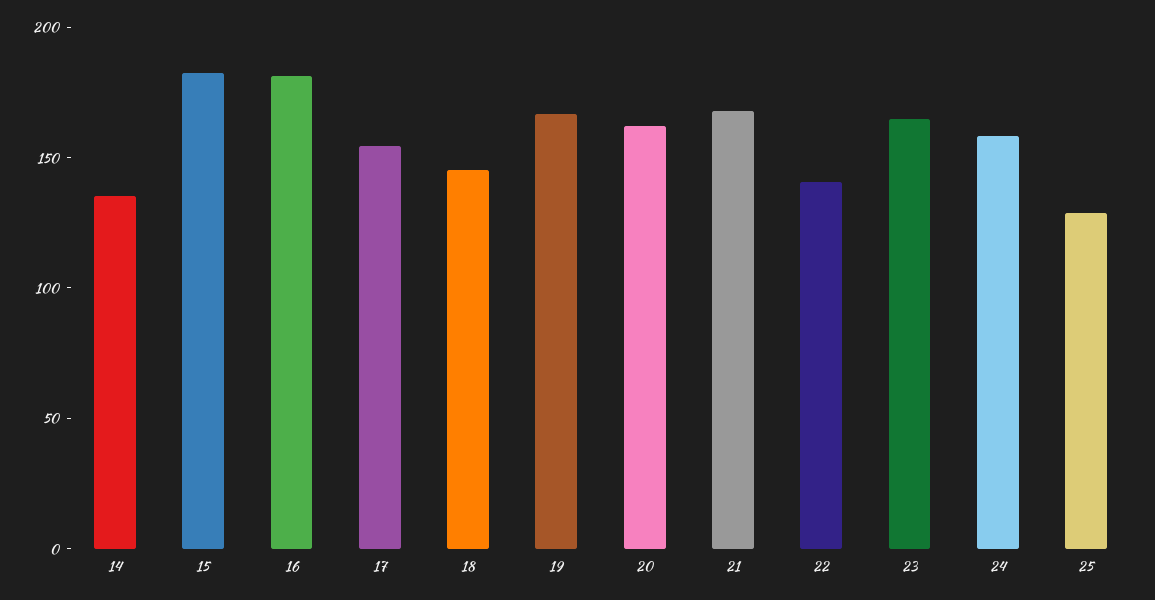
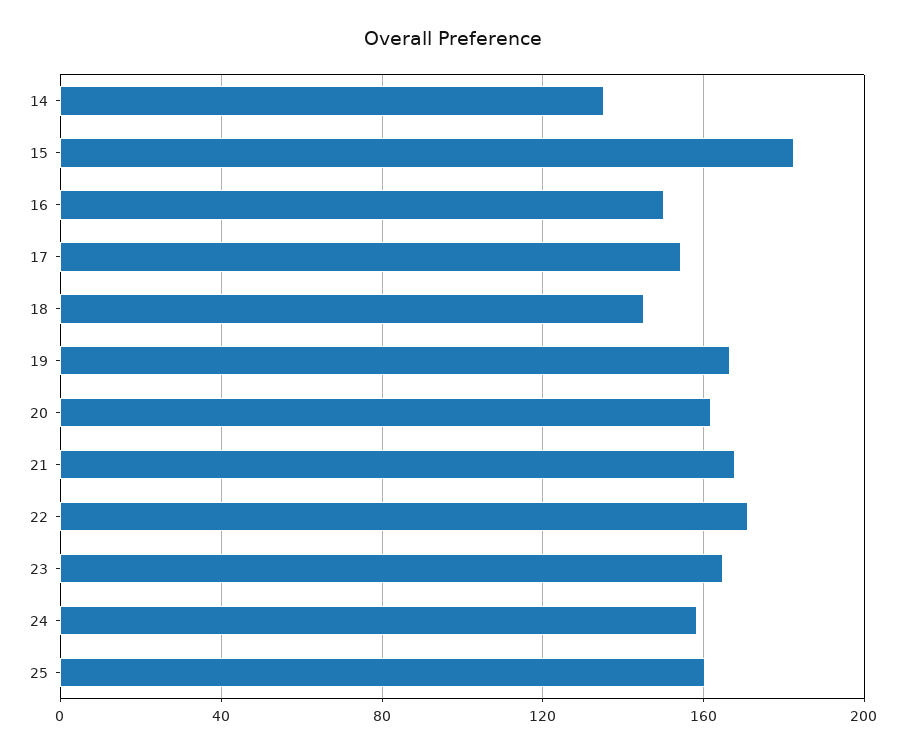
16: 180 -> 150
22: 140 -> 170
25: 130 -> 160

